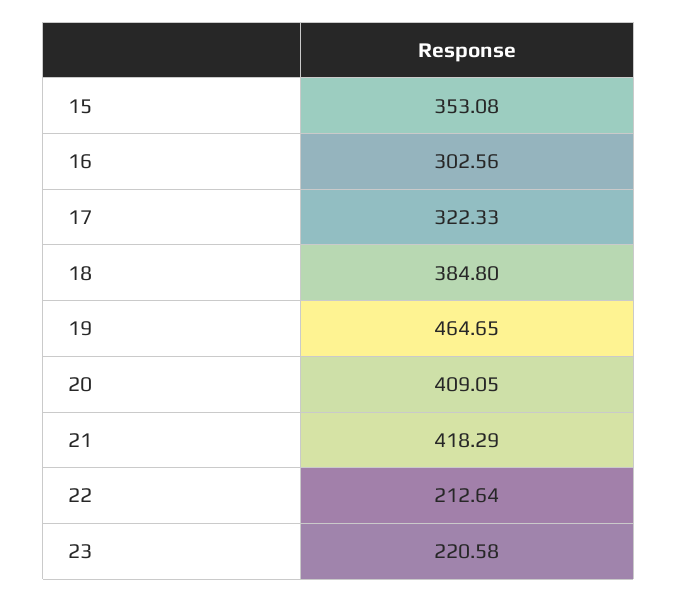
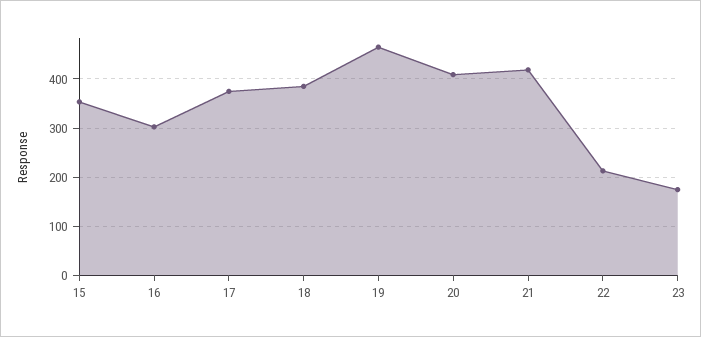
17: 322.33 -> 380
23: 220.58 -> 180

